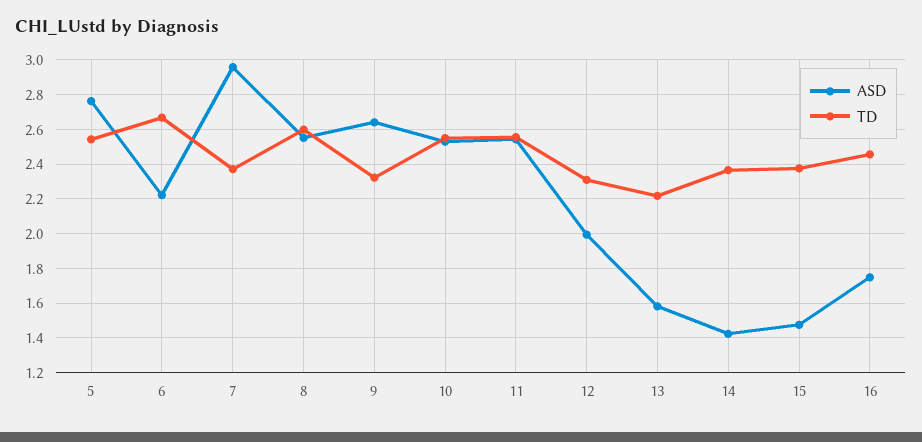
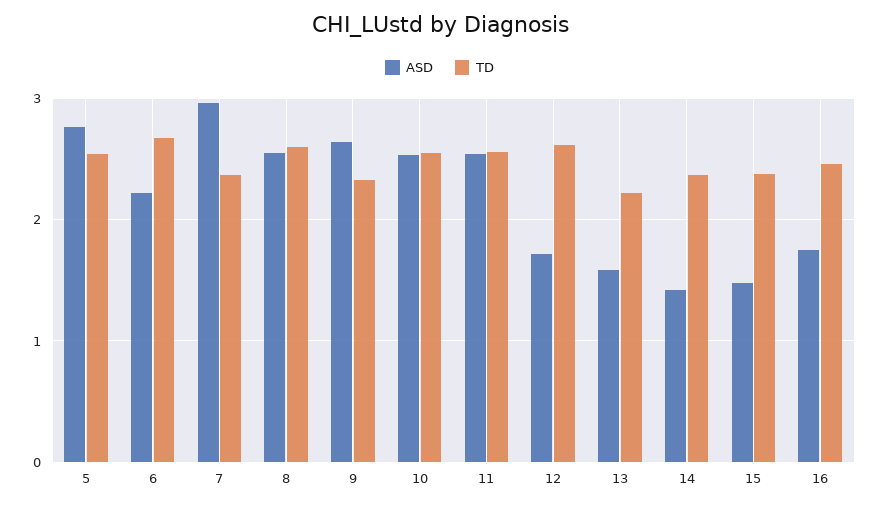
ASD, 12: 2 -> 1.7
TD, 12: 2.3 -> 2.6

